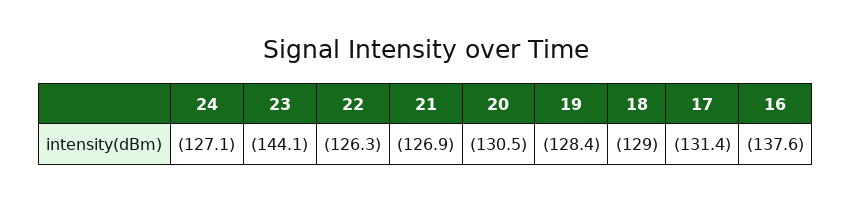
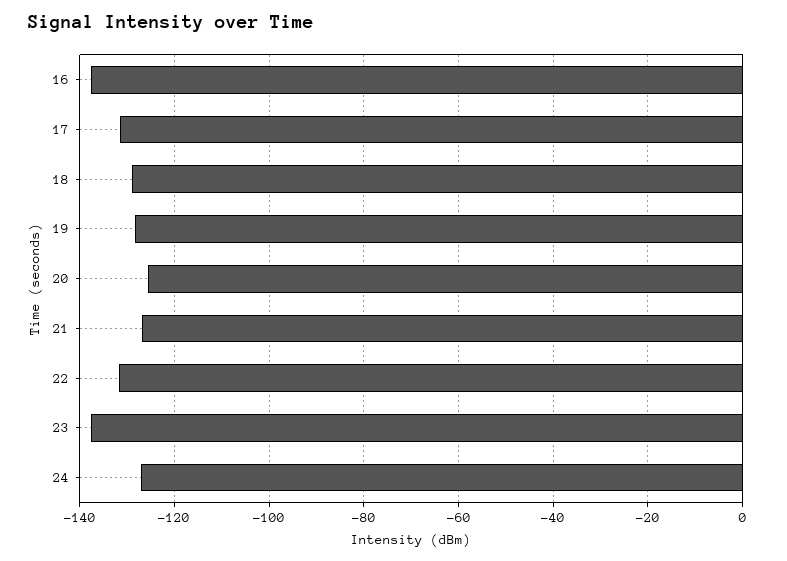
23: -144.1 -> -138
22: -126.3 -> -132
20: -130.5 -> -126

